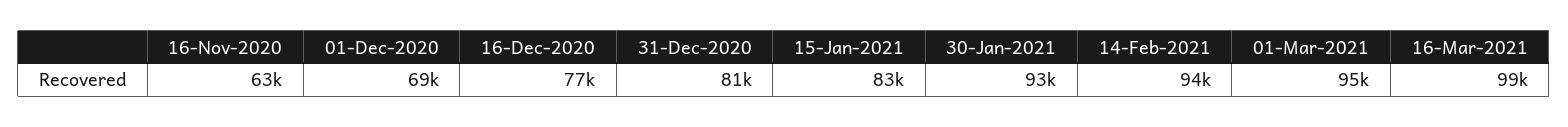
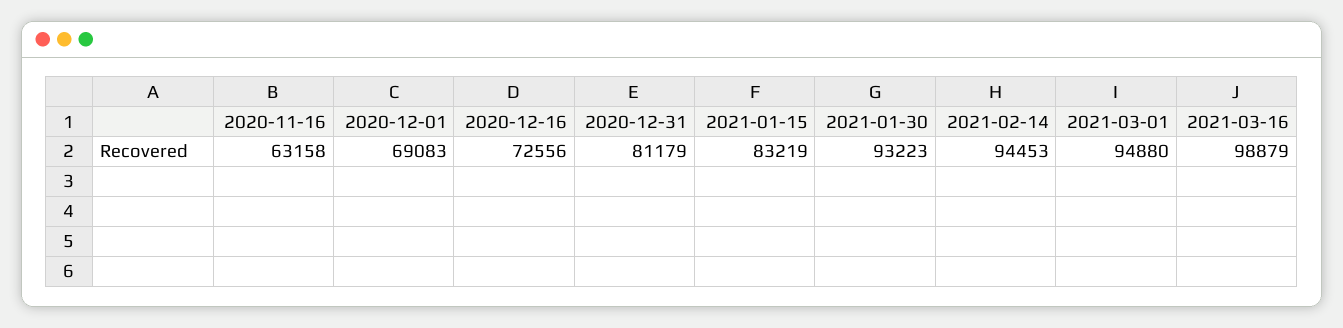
16-Dec-2020: 77000 -> 72556

